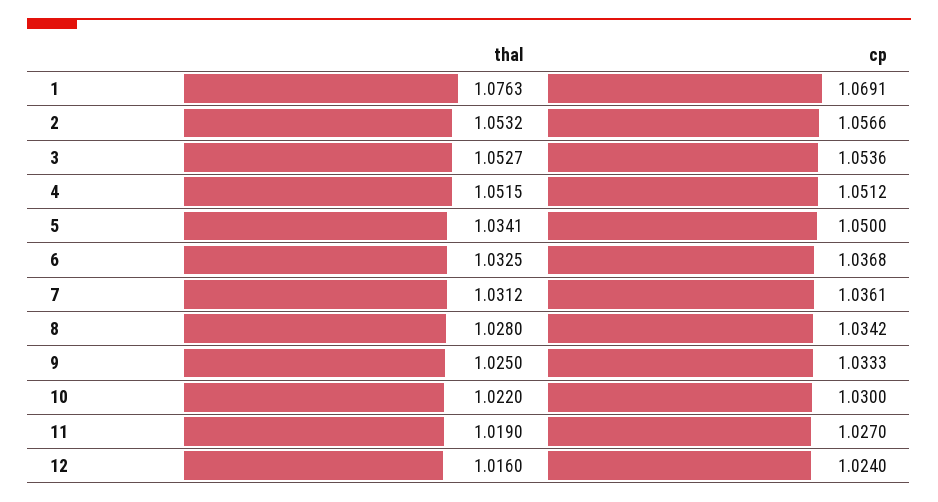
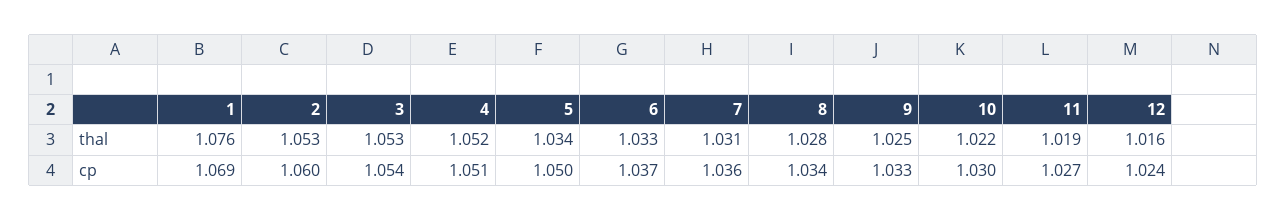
cp, 2: 1.0566 -> 1.06

